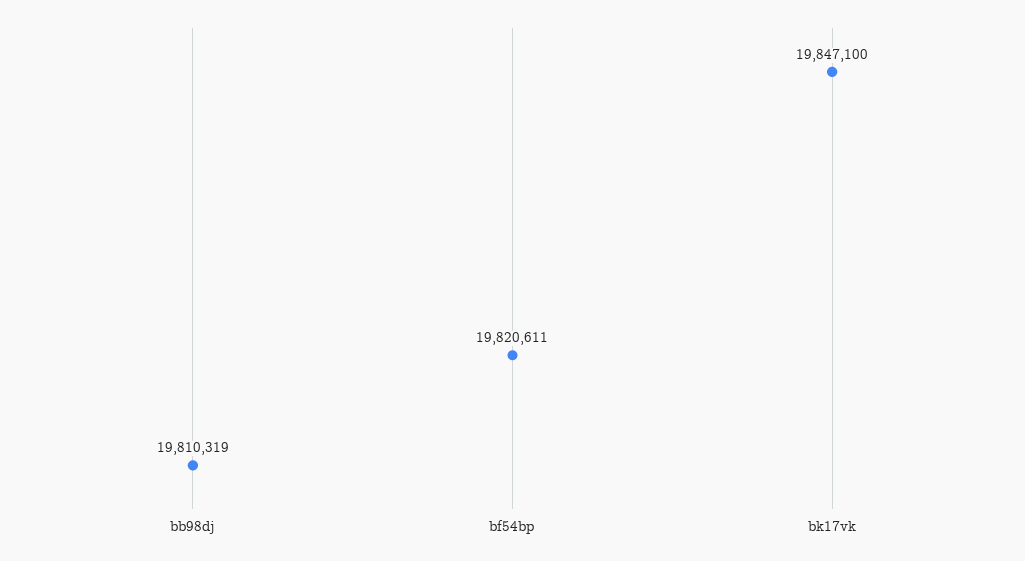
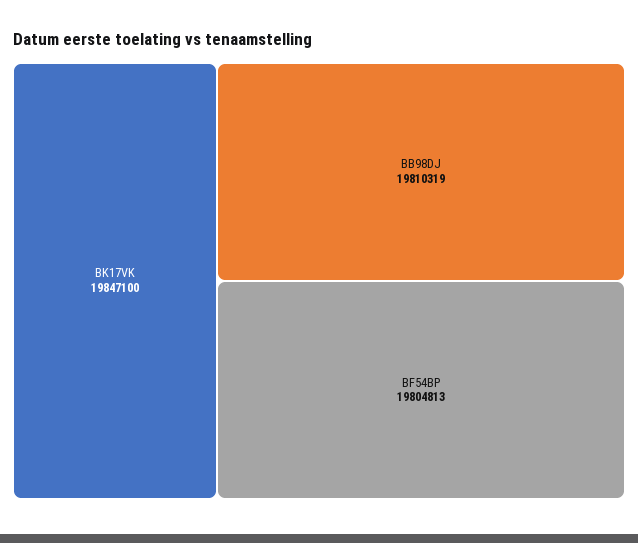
bf54bp: 19820611 -> 19804813

